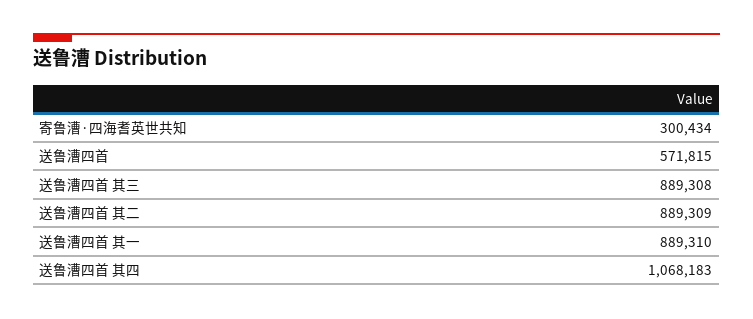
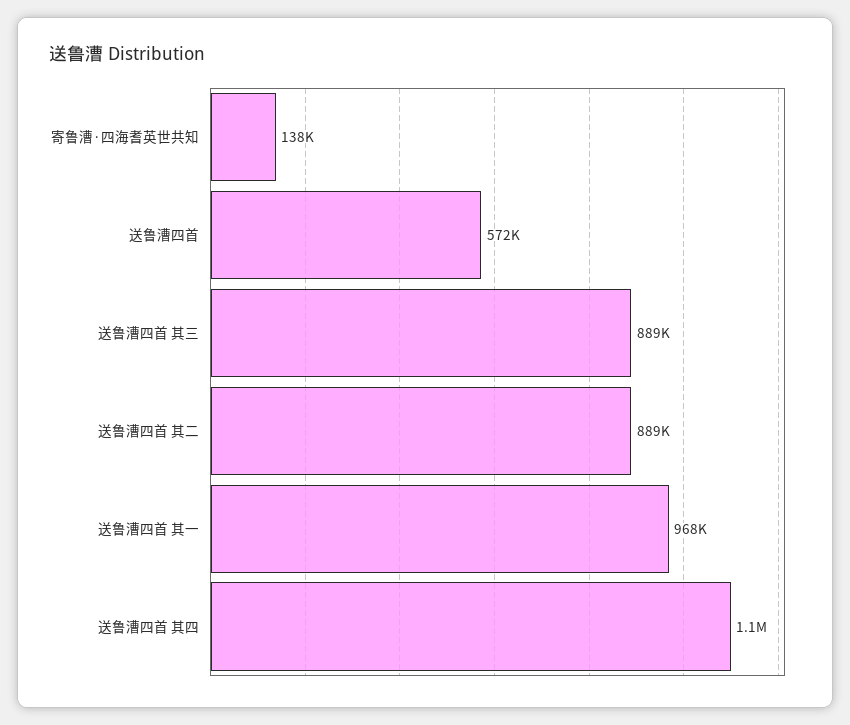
寄鲁漕·四海耆英世共知: 300434 -> 138000
送鲁漕四首 其一: 889310 -> 968000

